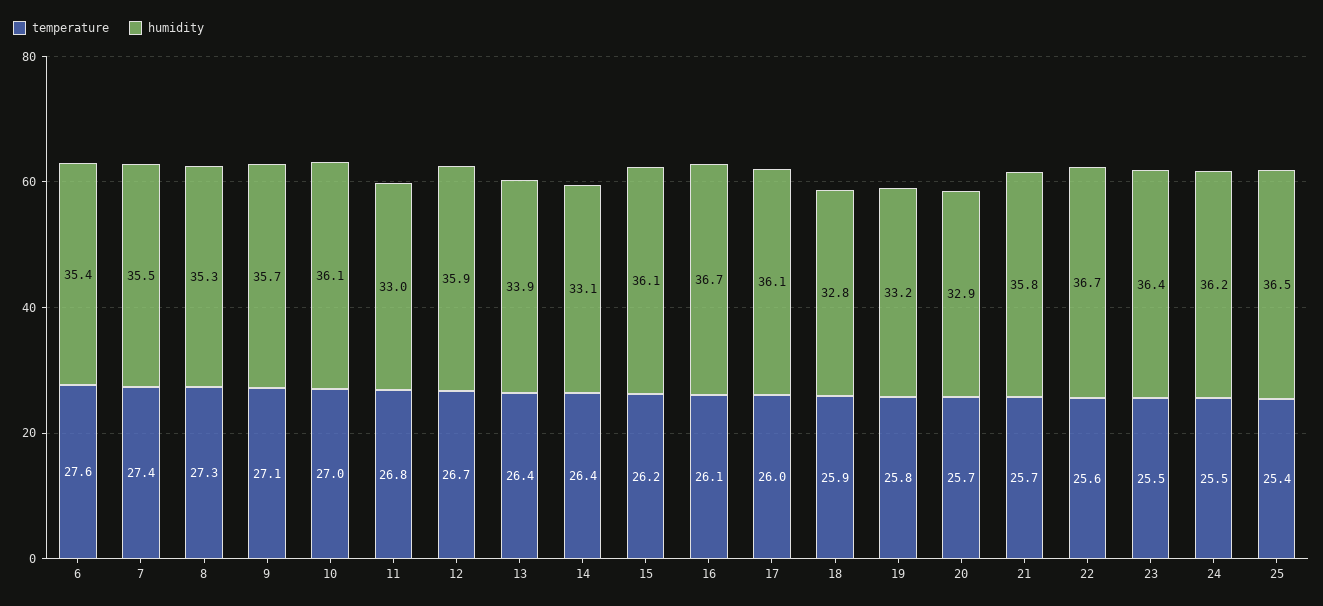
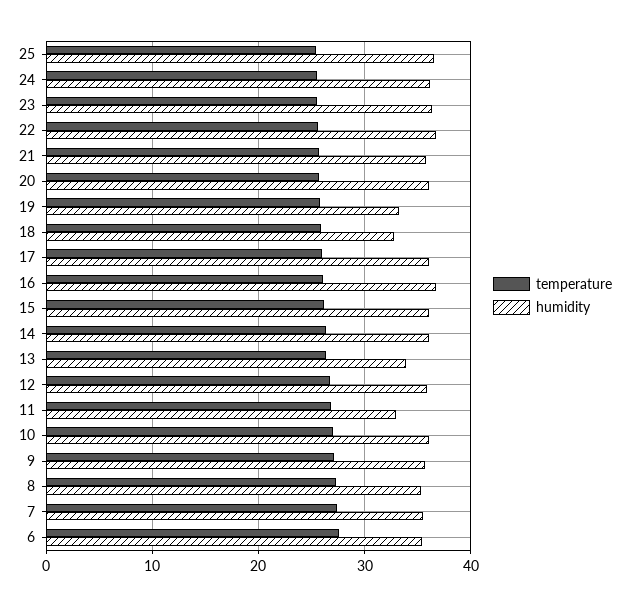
humidity, 14: 33.1 -> 36
humidity, 20: 32.9 -> 36

